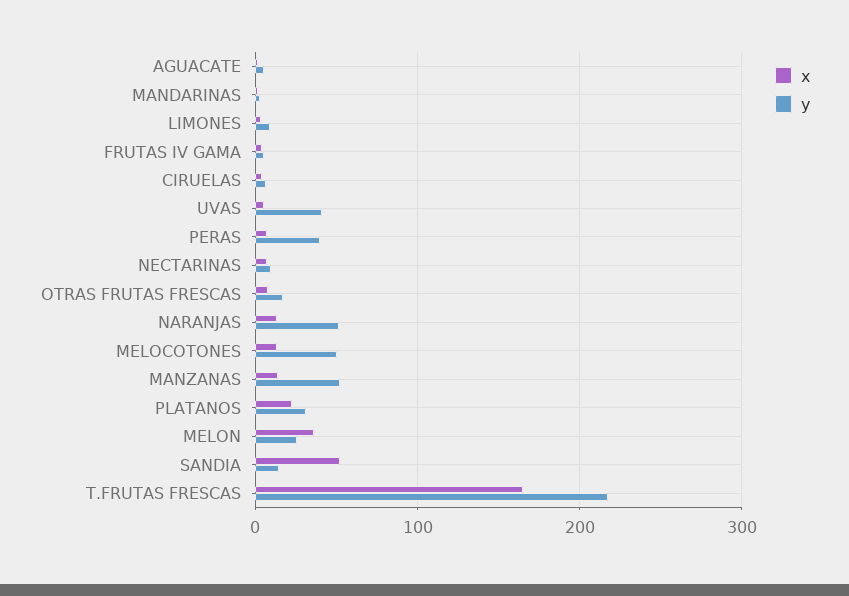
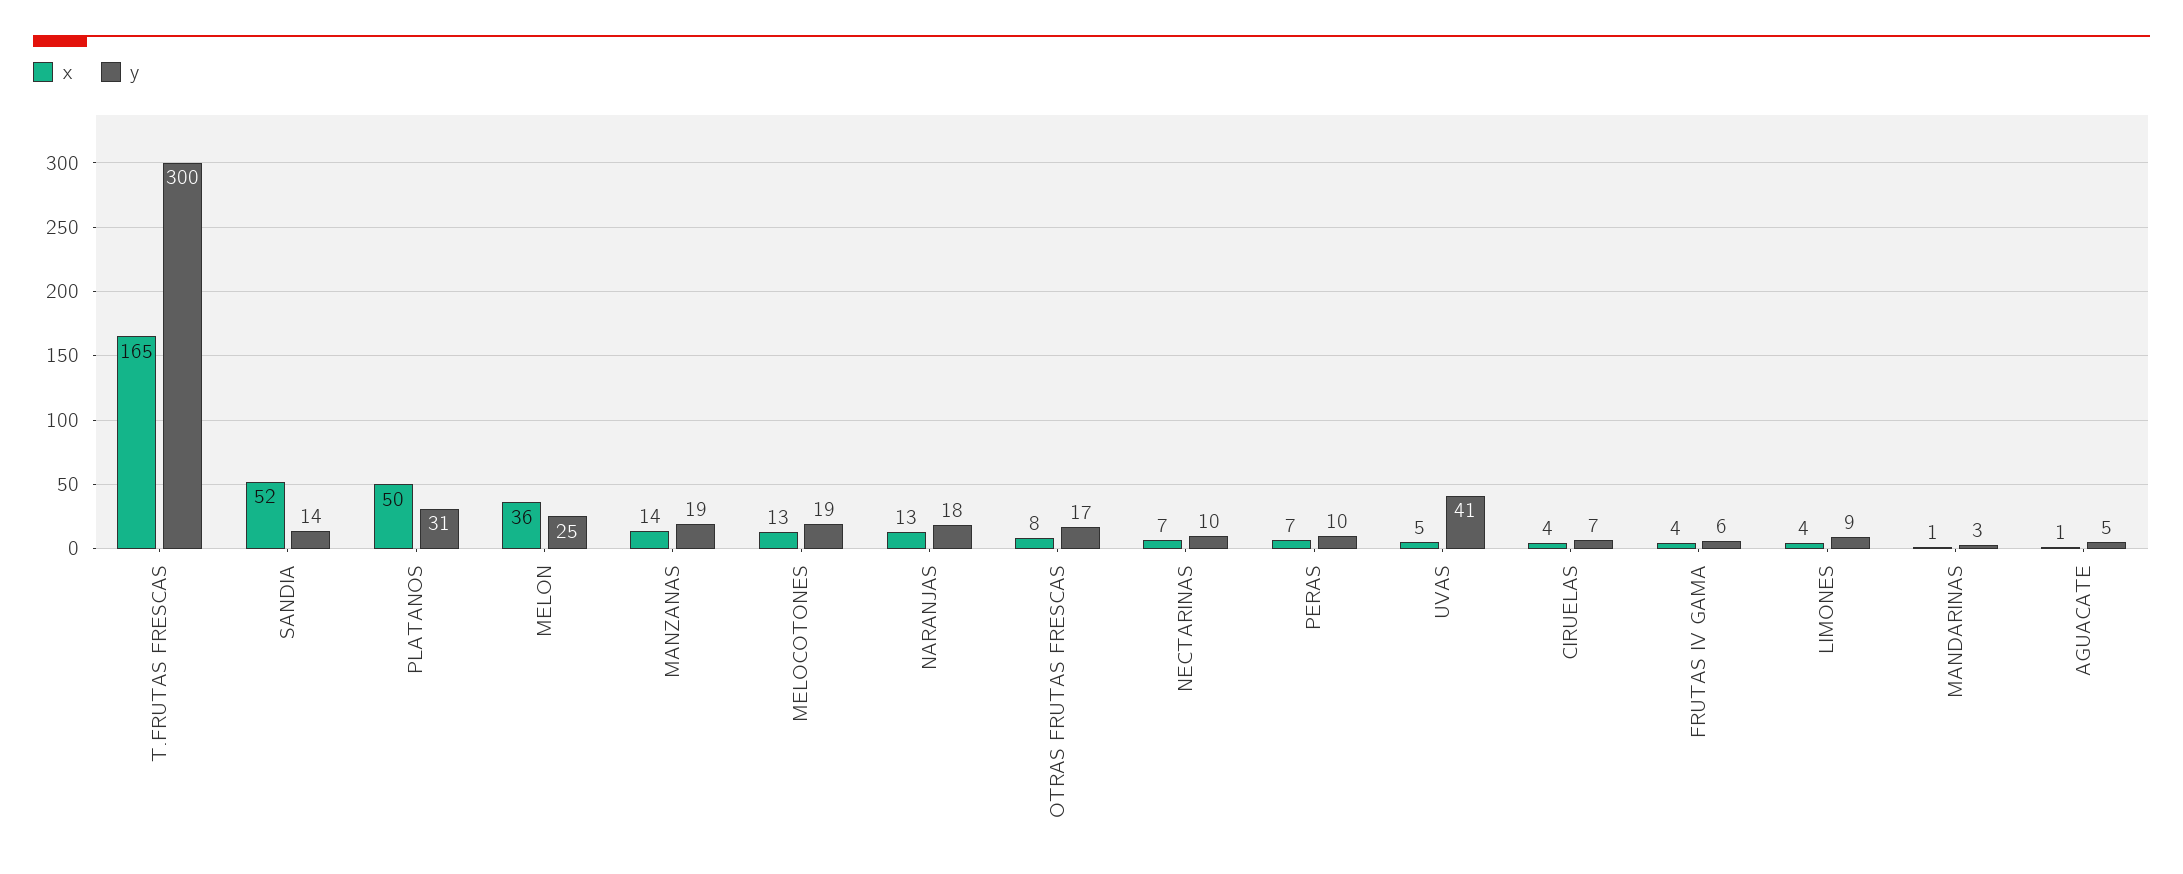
y, PERAS: 40 -> 10
y, NARANJAS: 50 -> 18
y, MELOCOTONES: 50 -> 19
y, MANZANAS: 50 -> 19
x, PLATANOS: 20 -> 50
y, T.FRUTAS FRESCAS: 220 -> 300

